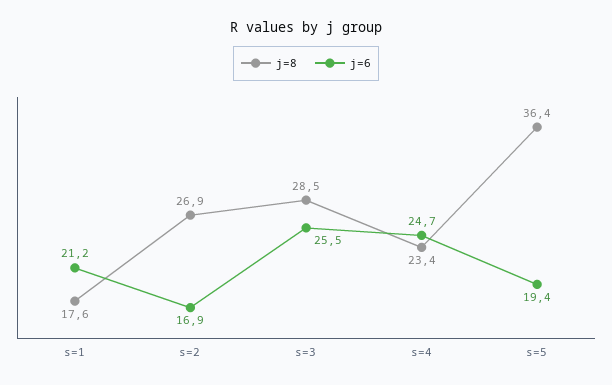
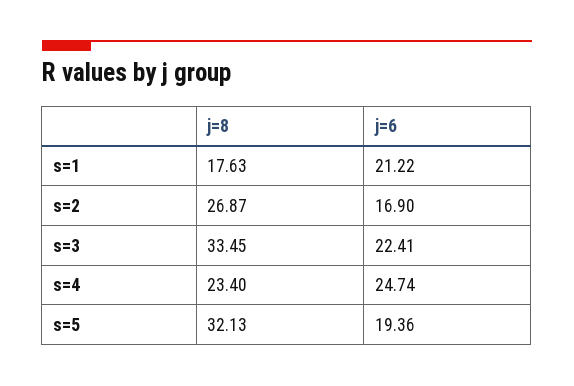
j=8, s=3: 28.5 -> 33.45
j=6, s=3: 25.5 -> 22.41
j=8, s=5: 36.4 -> 32.13

